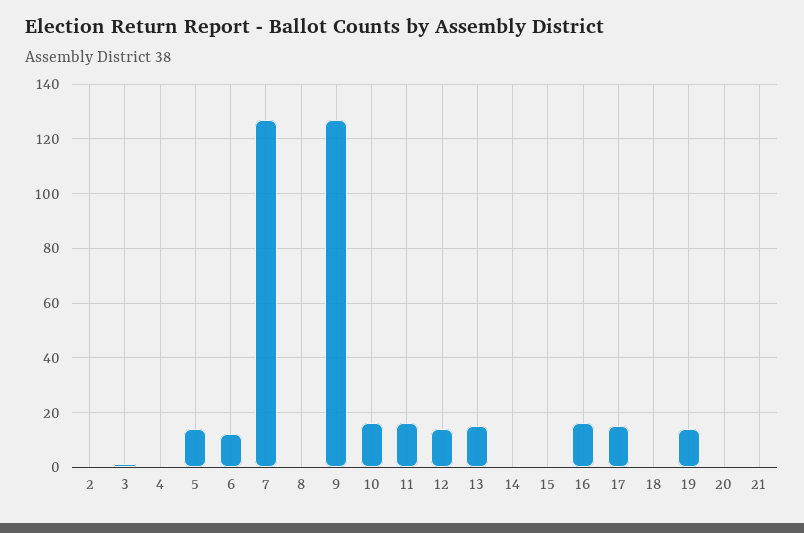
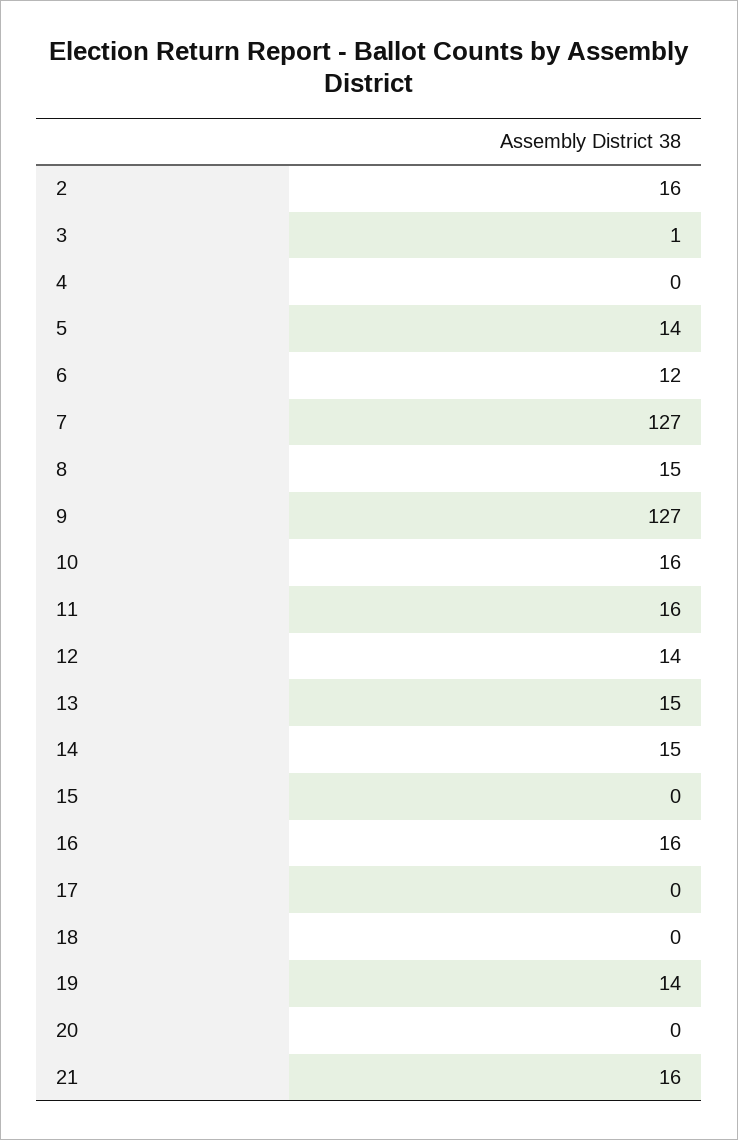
2: 0 -> 16
8: 0 -> 15
14: 0 -> 15
17: 15 -> 0
21: 0 -> 16

